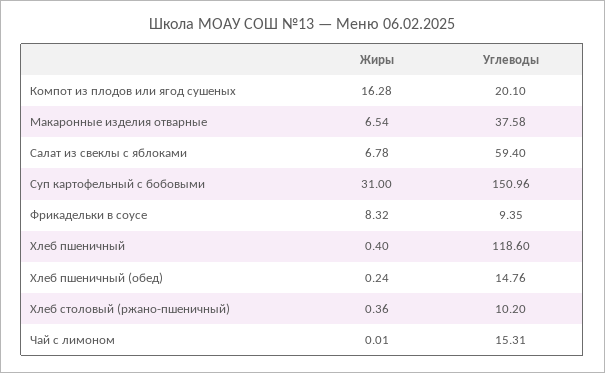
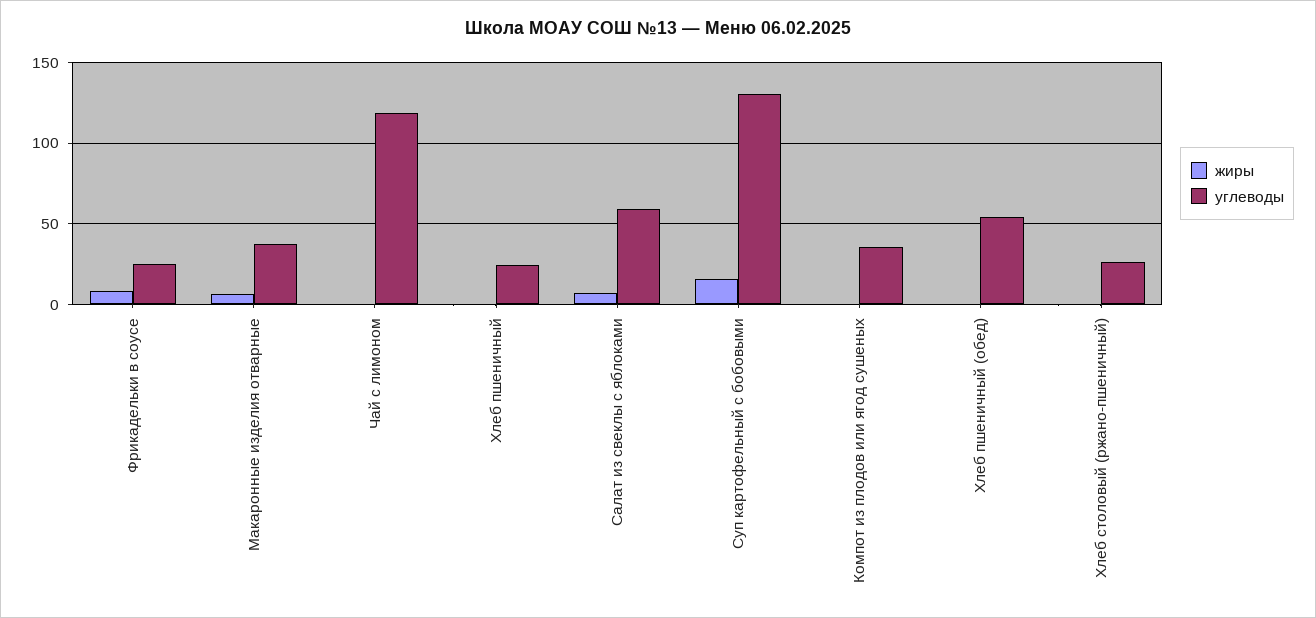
Жиры, Компот из плодов или ягод сушеных: 16.28 -> 0
Углеводы, Компот из плодов или ягод сушеных: 20.1 -> 35
Жиры, Суп картофельный с бобовыми: 31 -> 15
Углеводы, Суп картофельный с бобовыми: 150.96 -> 130
Углеводы, Фрикадельки в соусе: 9.35 -> 25
Углеводы, Хлеб пшеничный: 118.6 -> 25
Углеводы, Хлеб пшеничный (обед): 14.76 -> 55
Углеводы, Хлеб столовый (ржано-пшеничный): 10.2 -> 25
Углеводы, Чай с лимоном: 15.31 -> 120

